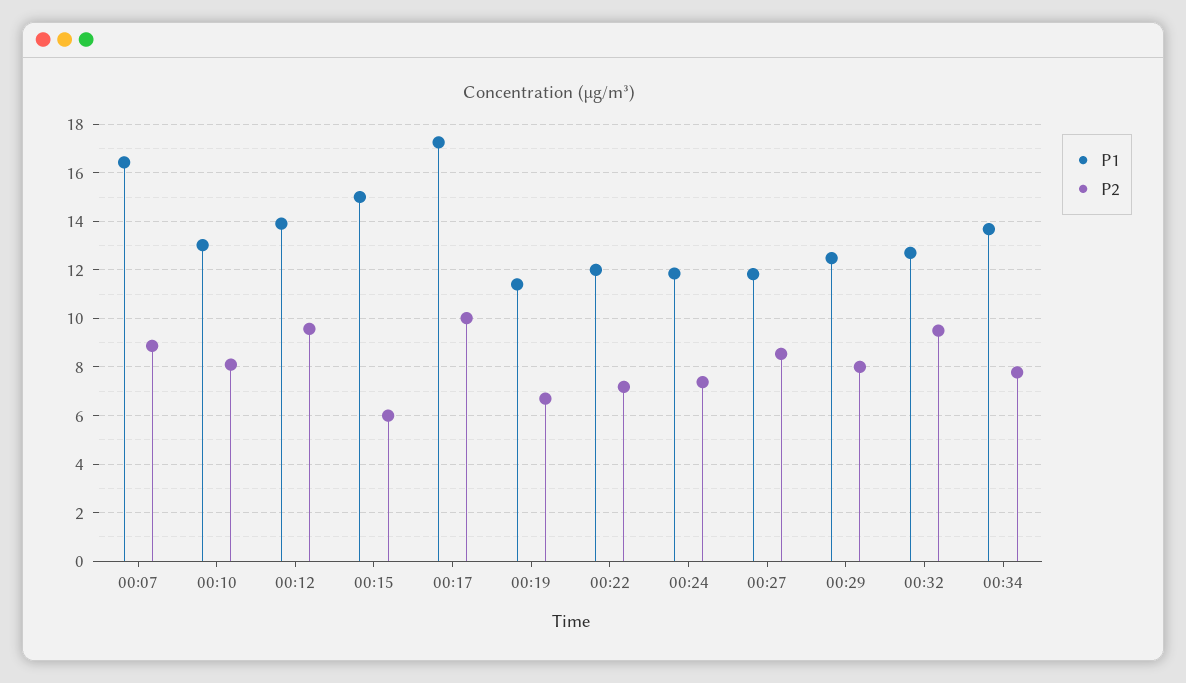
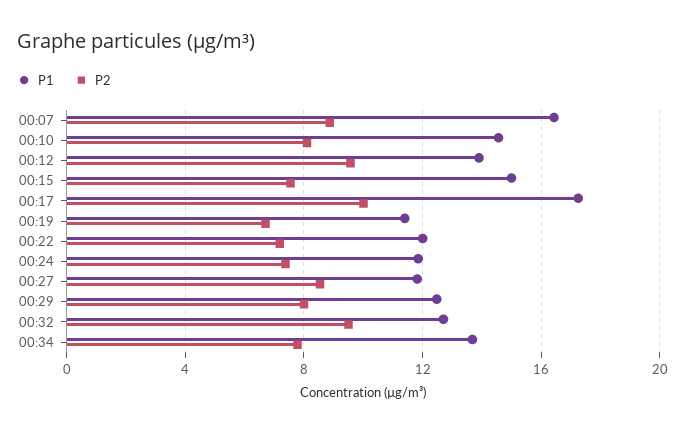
P1, 00:10: 13 -> 14.5
P2, 00:15: 6 -> 7.5

